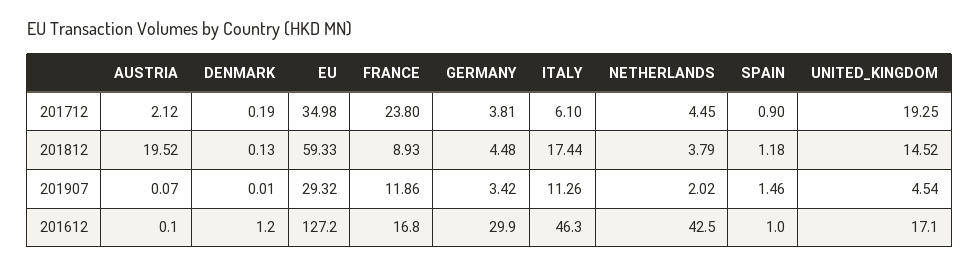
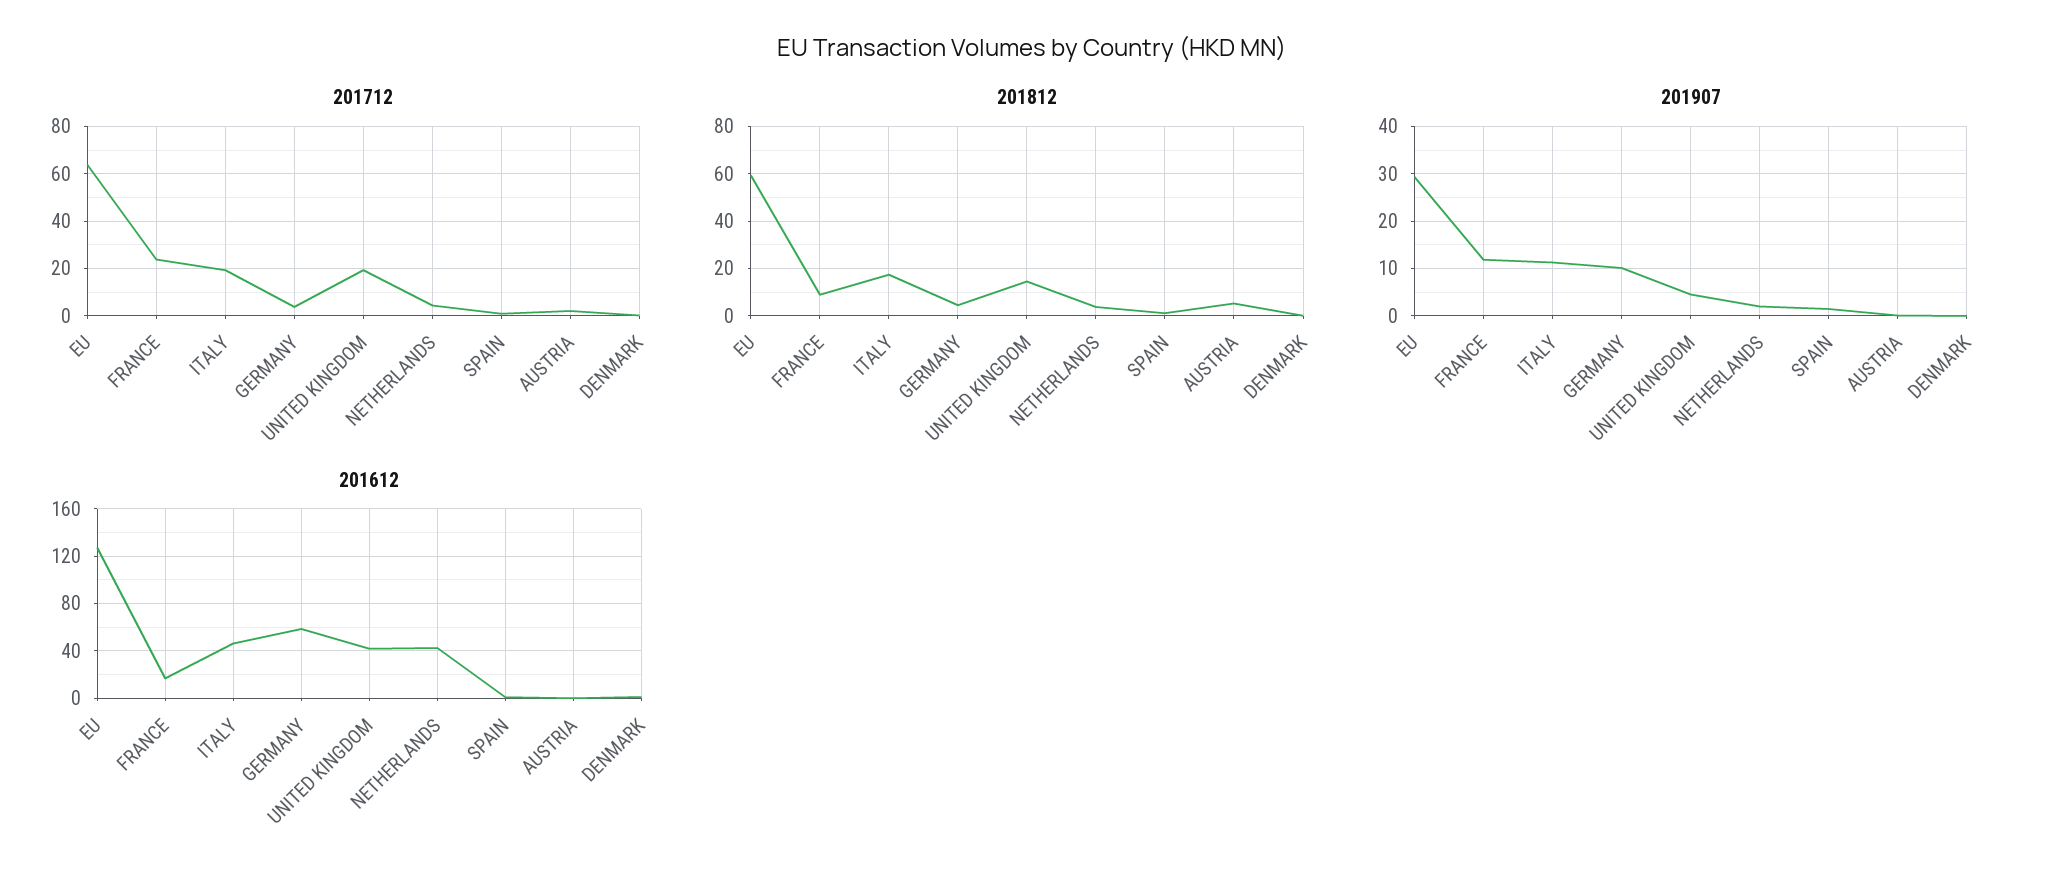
201712, EU: 34.98 -> 65
201712, ITALY: 6.1 -> 20
201812, AUSTRIA: 19.52 -> 5
201907, GERMANY: 3.42 -> 10
201612, GERMANY: 29.9 -> 60
201612, UNITED_KINGDOM: 17.1 -> 40

